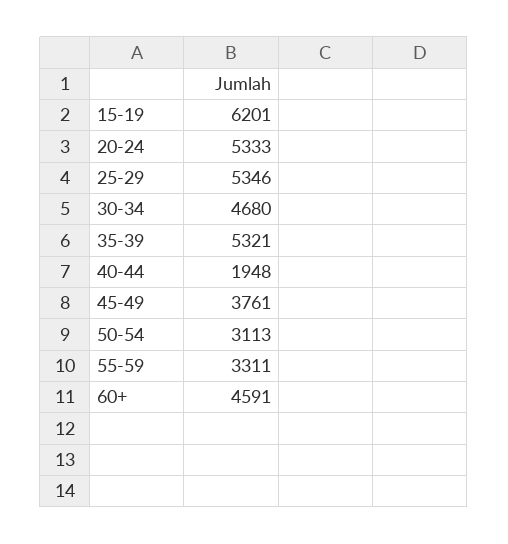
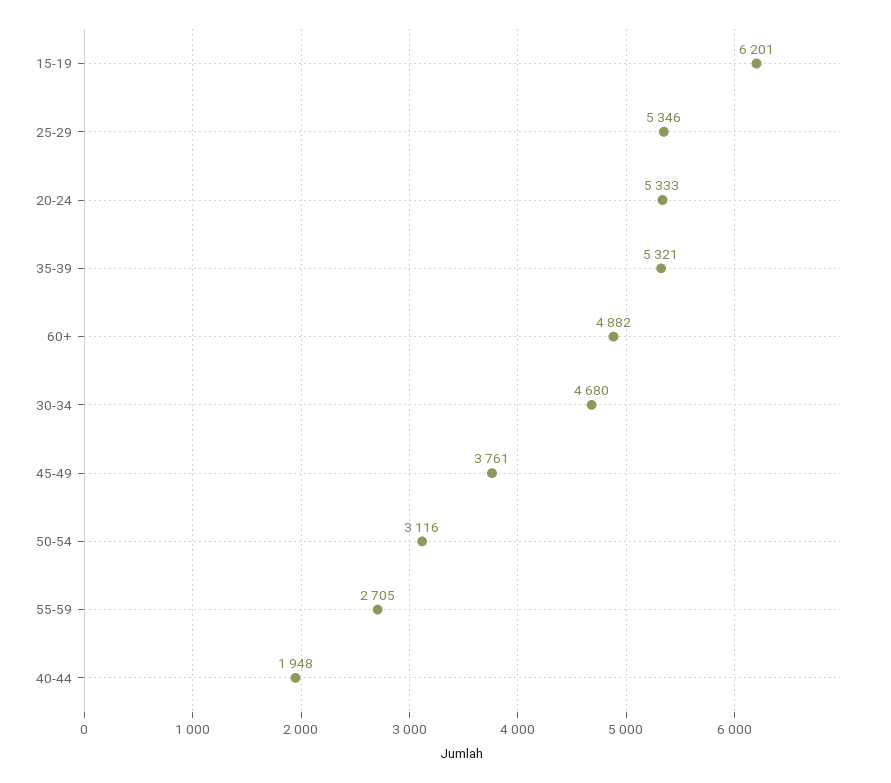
50-54: 3113 -> 3116
55-59: 3311 -> 2705
60+: 4591 -> 4882

